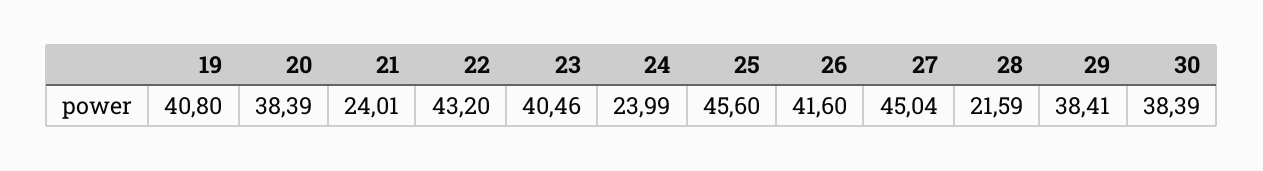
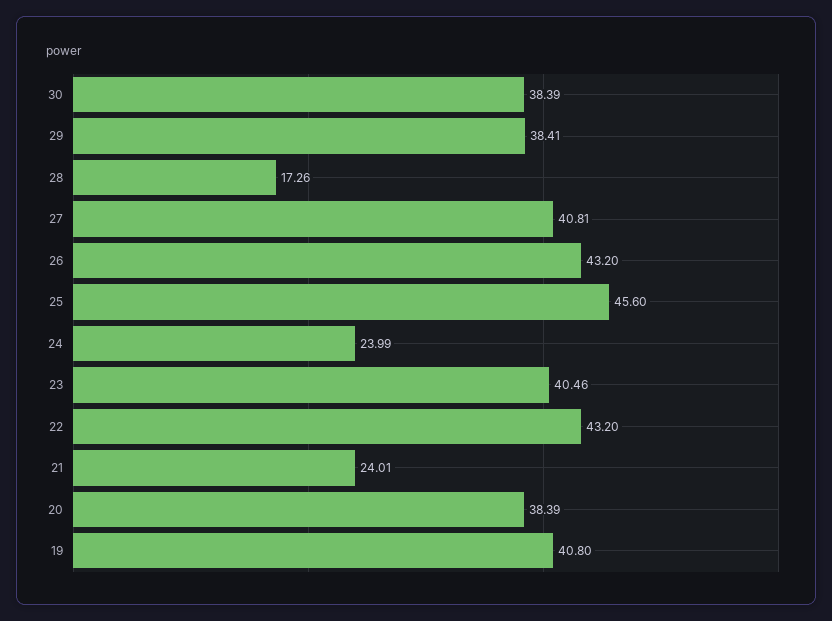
26: 41.6 -> 43.2
27: 45.04 -> 40.81
28: 21.59 -> 17.26

